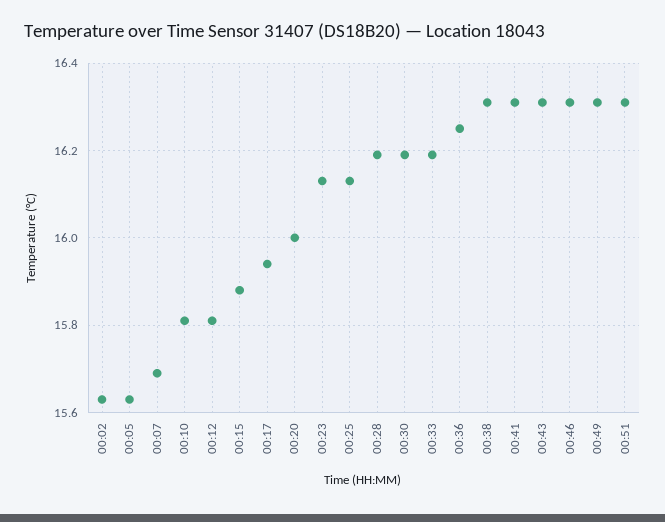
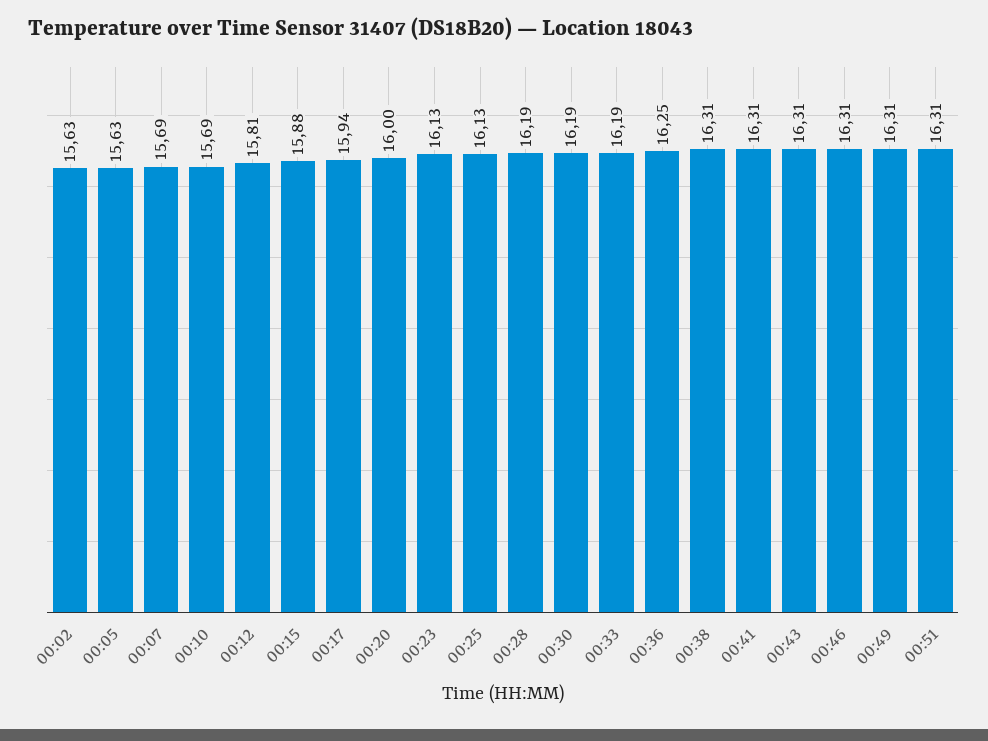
00:10: 15.8 -> 15.69

